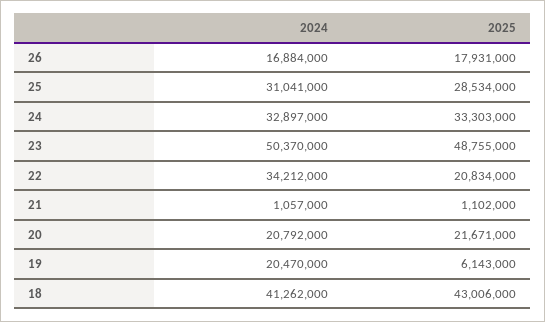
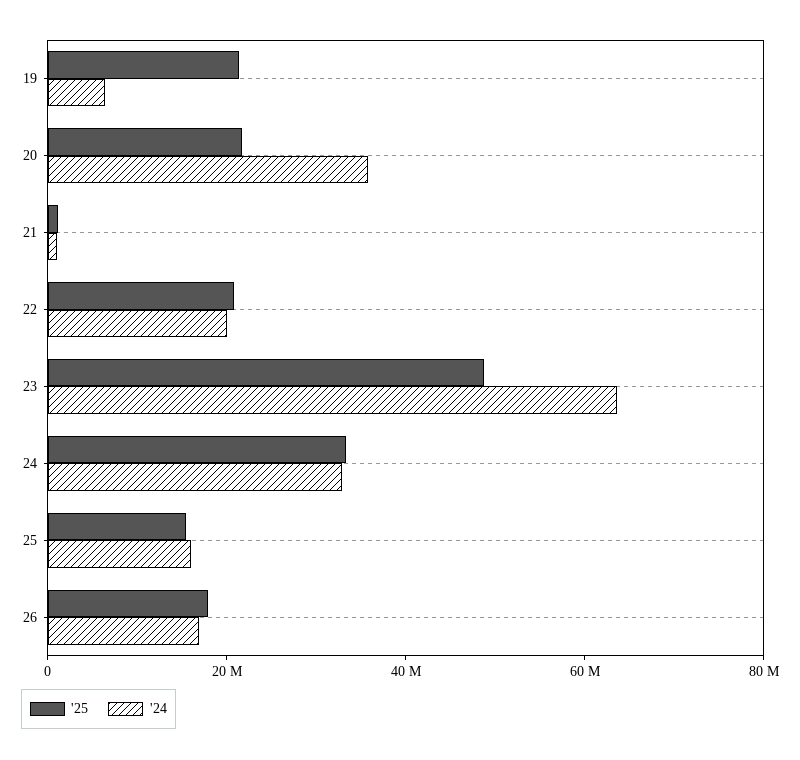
2024, 25: 31041000 -> 15000000
2025, 25: 28534000 -> 15000000
2024, 23: 50370000 -> 65000000
2024, 22: 34212000 -> 20000000
2024, 20: 20792000 -> 35000000
2024, 19: 20470000 -> 5000000
2025, 19: 6143000 -> 20000000
2024, 18: 41262000 -> none
2025, 18: 43006000 -> none

